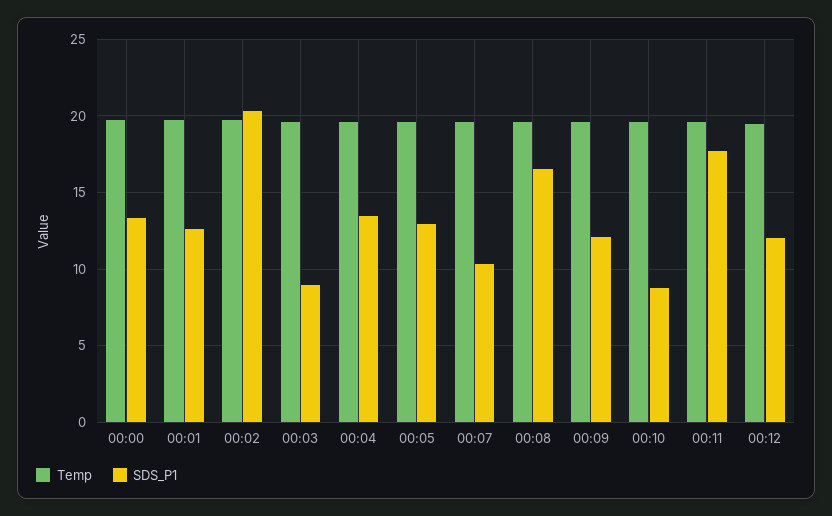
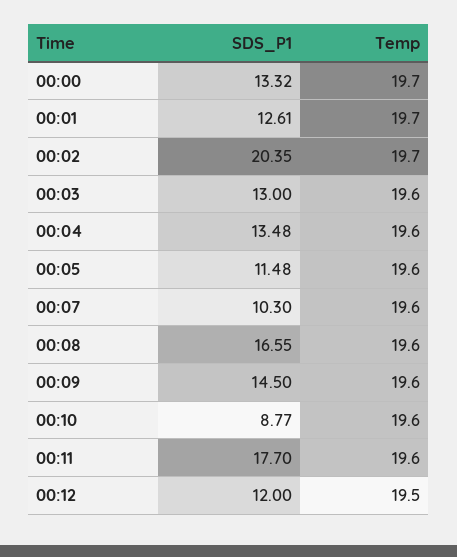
SDS_P1, 00:03: 9 -> 13
SDS_P1, 00:05: 13 -> 11.48
SDS_P1, 00:09: 12 -> 14.5

